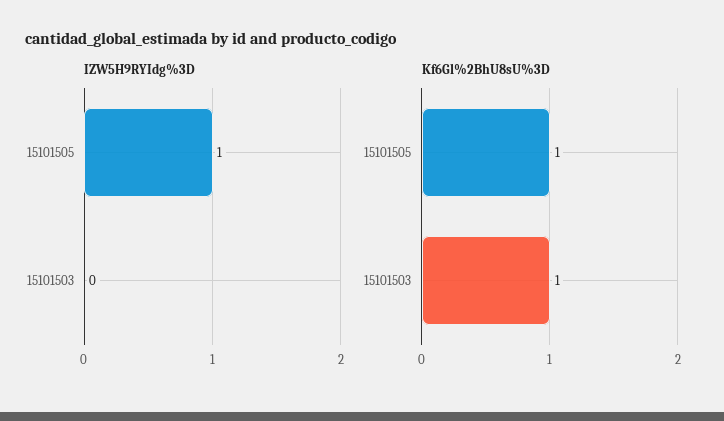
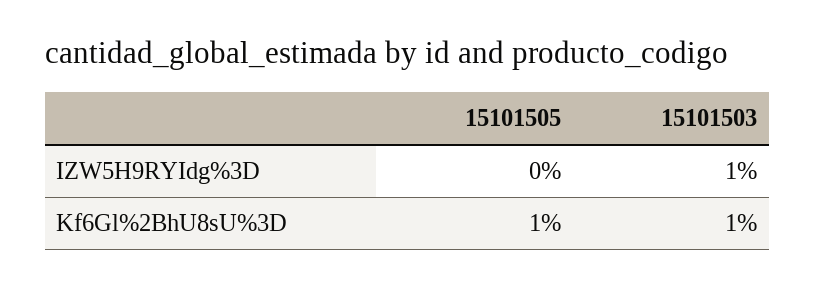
IZW5H9RYIdg%3D, 15101505: 1 -> 0
IZW5H9RYIdg%3D, 15101503: 0 -> 1

